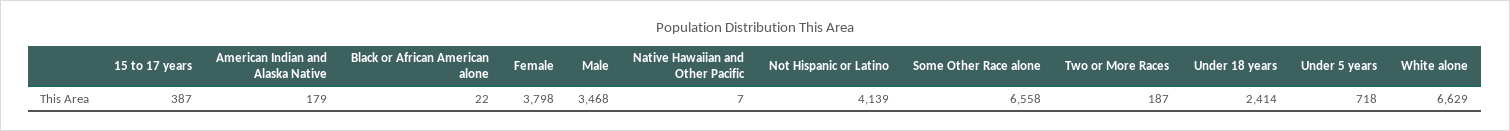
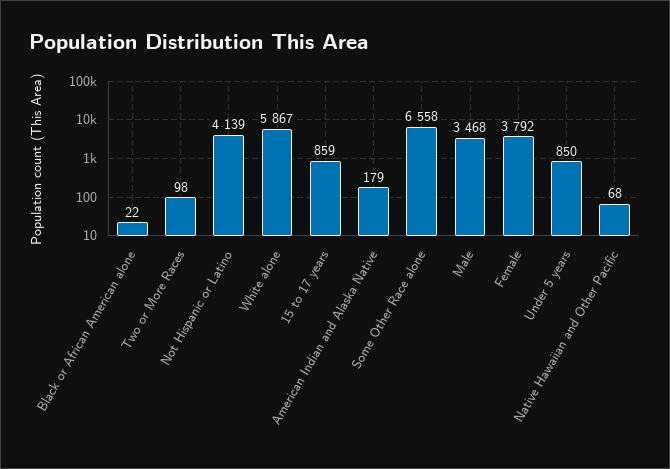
15 to 17 years: 387 -> 859
Female: 3798 -> 3792
Native Hawaiian and Other Pacific: 7 -> 68
Two or More Races: 187 -> 98
Under 18 years: 2414 -> none
Under 5 years: 718 -> 850
White alone: 6629 -> 5867

